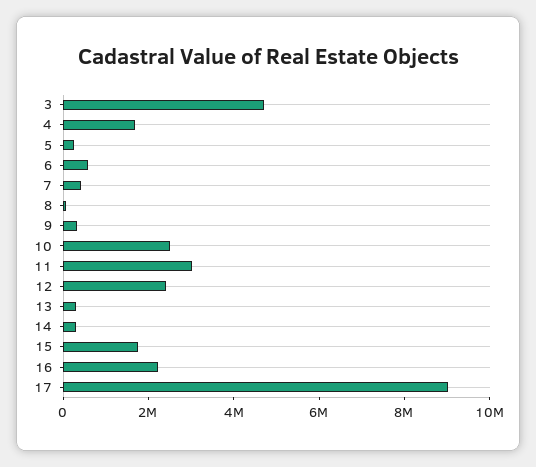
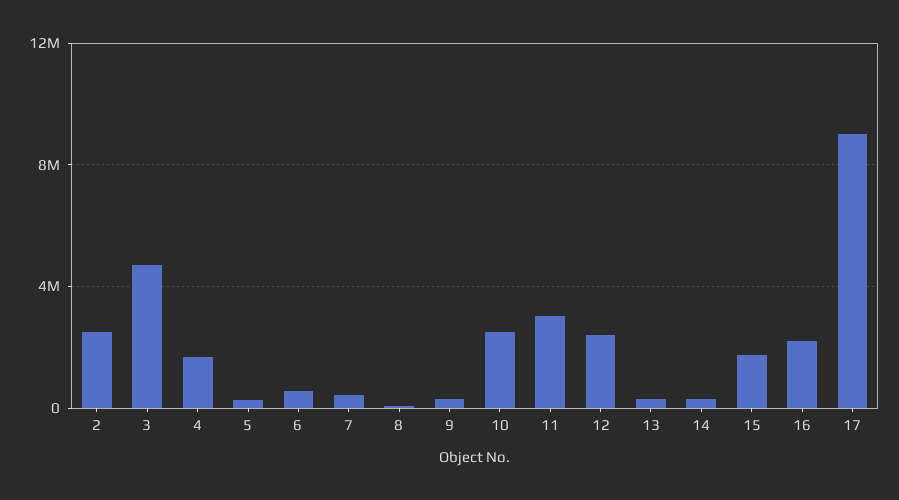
2: none -> 2500000

